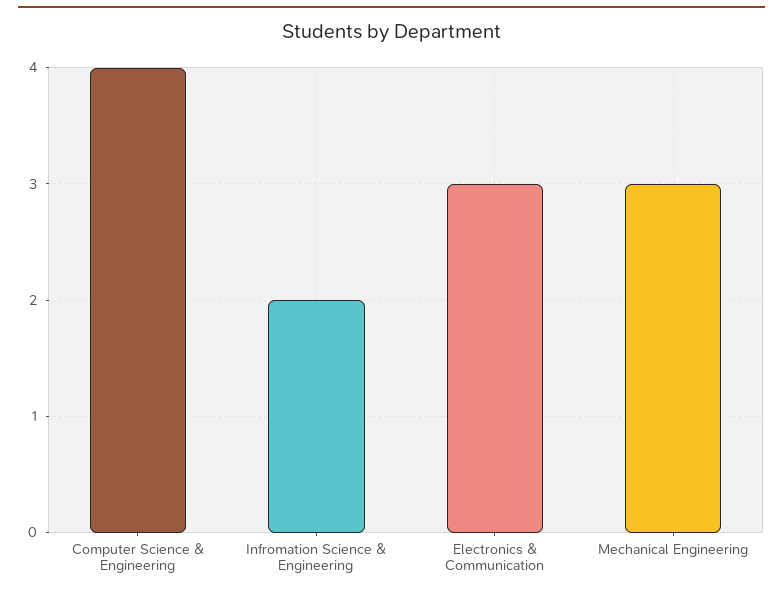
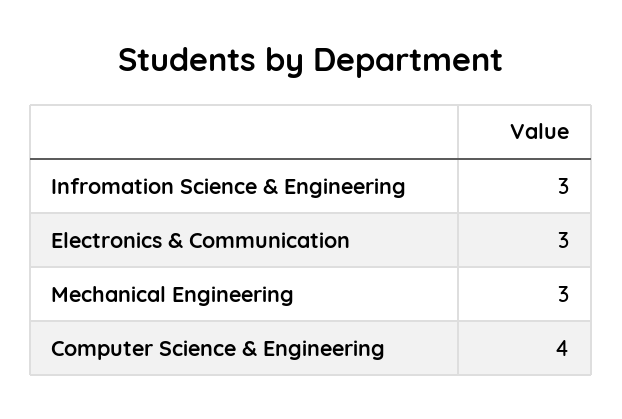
Infromation Science & Engineering: 2 -> 3

